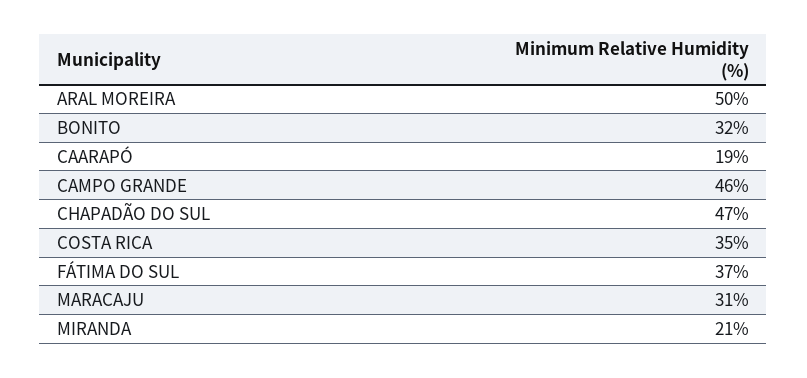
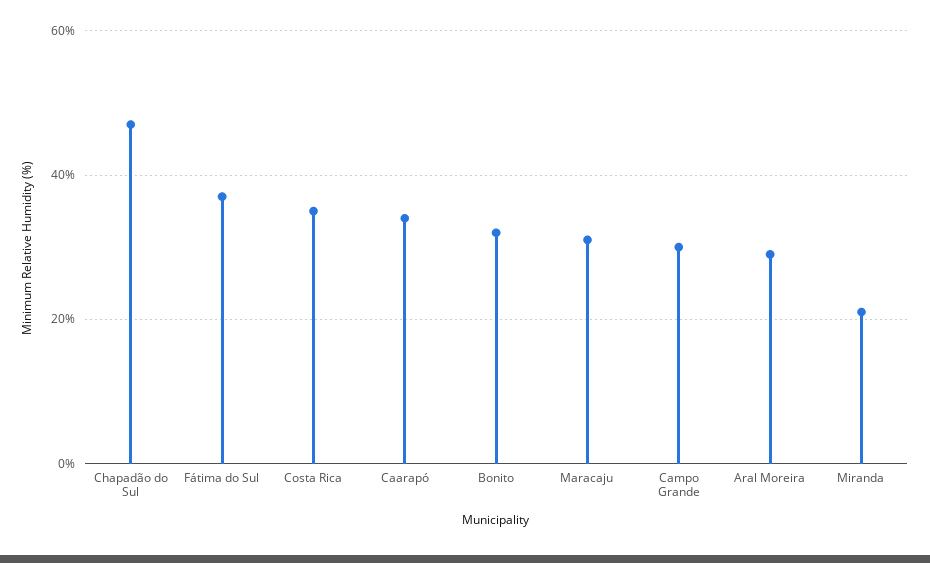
ARAL MOREIRA: 50 -> 30
CAARAPÓ: 19 -> 35
CAMPO GRANDE: 46 -> 30

